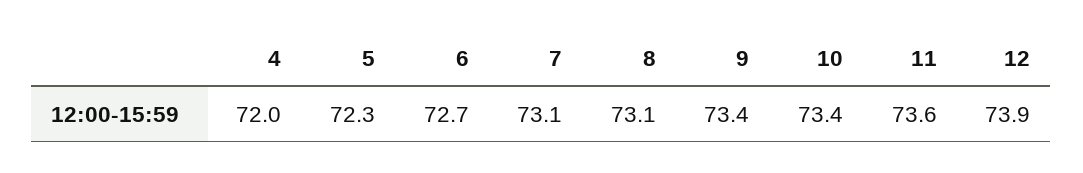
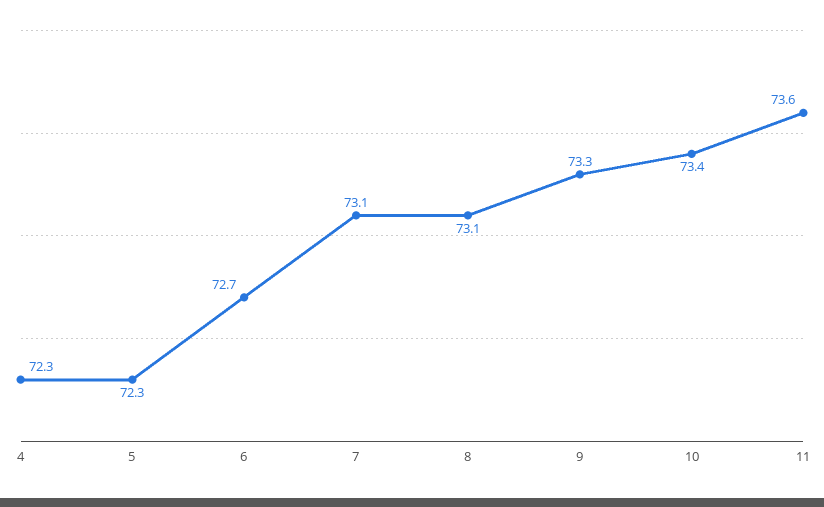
4: 72 -> 72.3
9: 73.4 -> 73.3
12: 73.9 -> none

